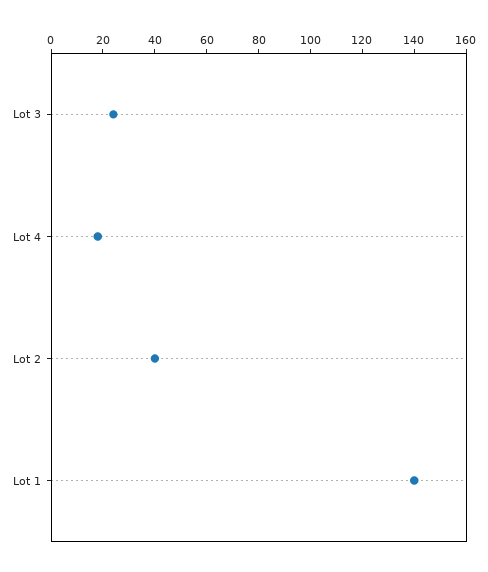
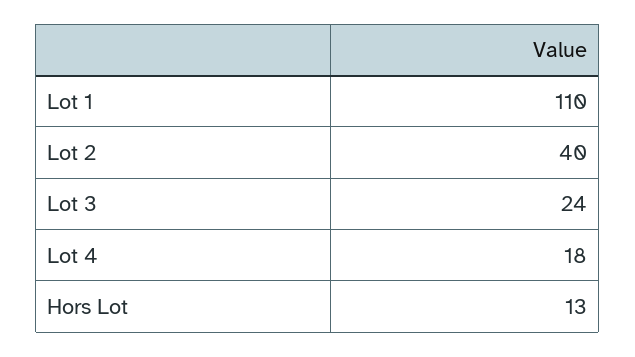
Lot 1: 140 -> 110
Hors Lot: none -> 13

